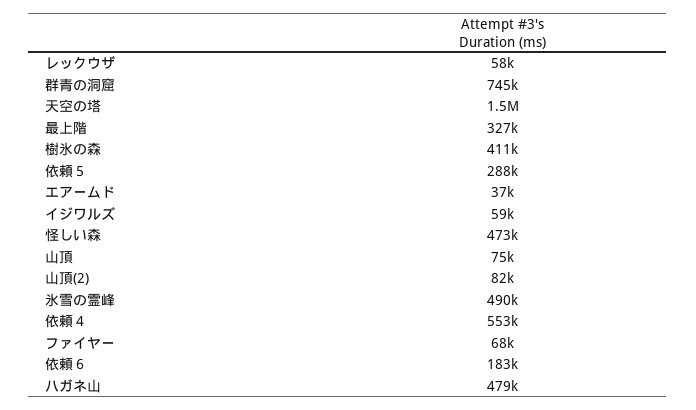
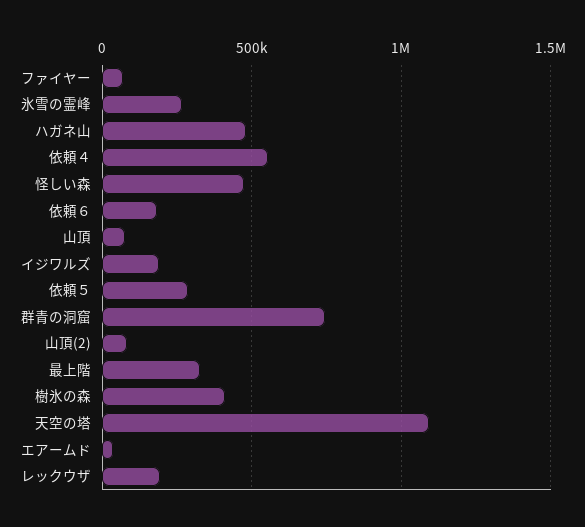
レックウザ: 58000 -> 200000
天空の塔: 1500000 -> 1100000
イジワルズ: 59000 -> 200000
氷雪の霊峰: 490000 -> 250000

